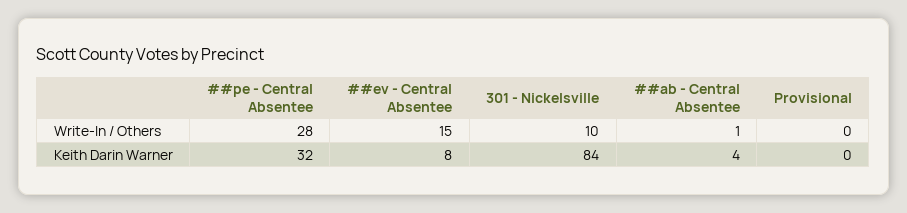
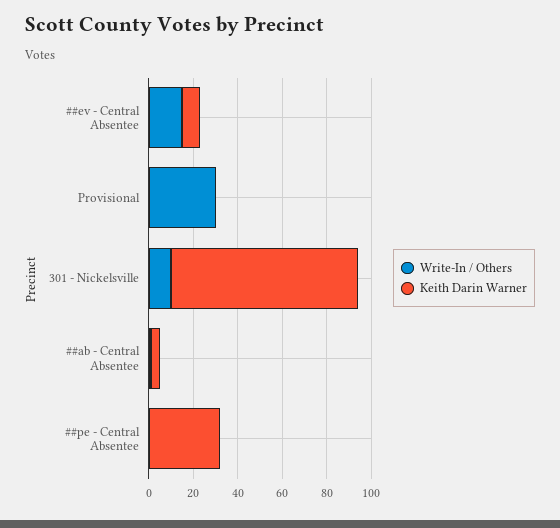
Write-In / Others, ##pe - Central Absentee: 28 -> 0
Write-In / Others, Provisional: 0 -> 30

